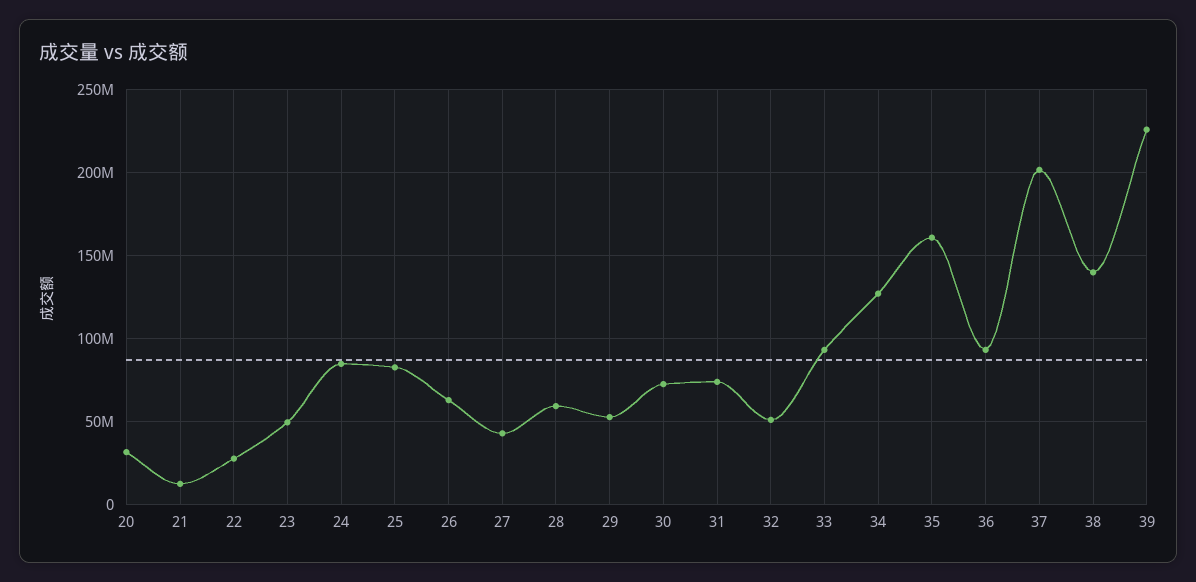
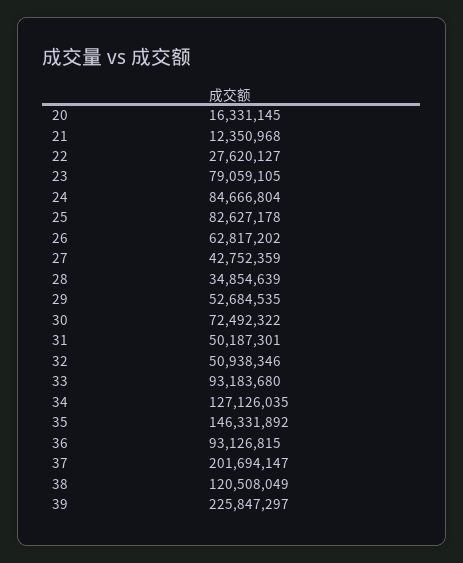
20: 30000000 -> 16331145
23: 50000000 -> 79059105
28: 60000000 -> 34854639
31: 75000000 -> 50187301
35: 160000000 -> 146331892
38: 140000000 -> 120508049

